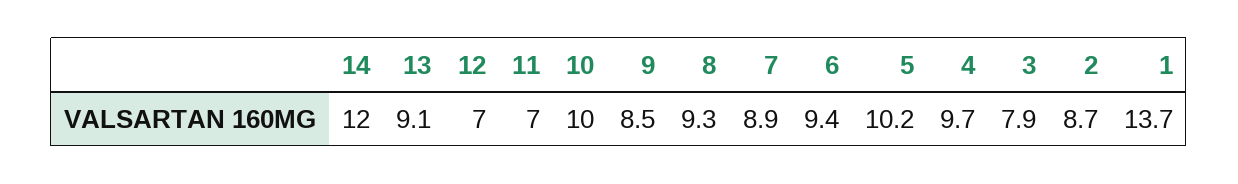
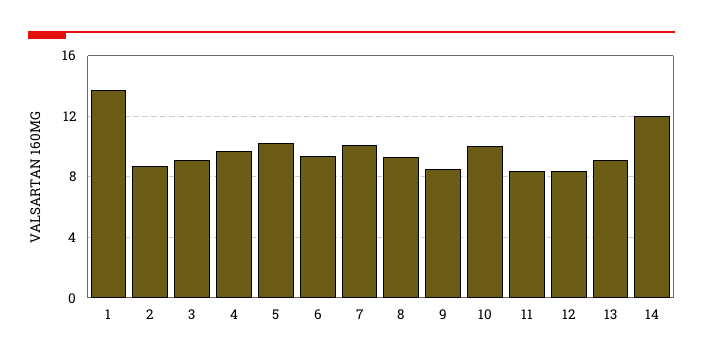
12: 7 -> 8.5
11: 7 -> 8.5
7: 8.9 -> 10
3: 7.9 -> 9

